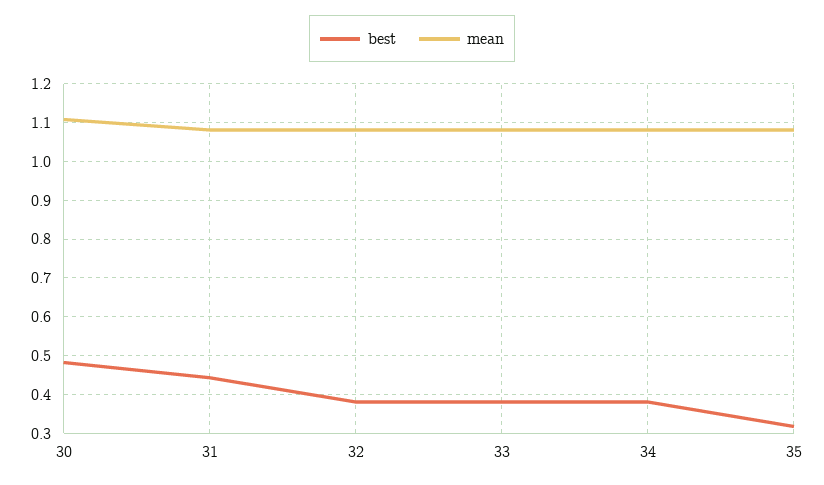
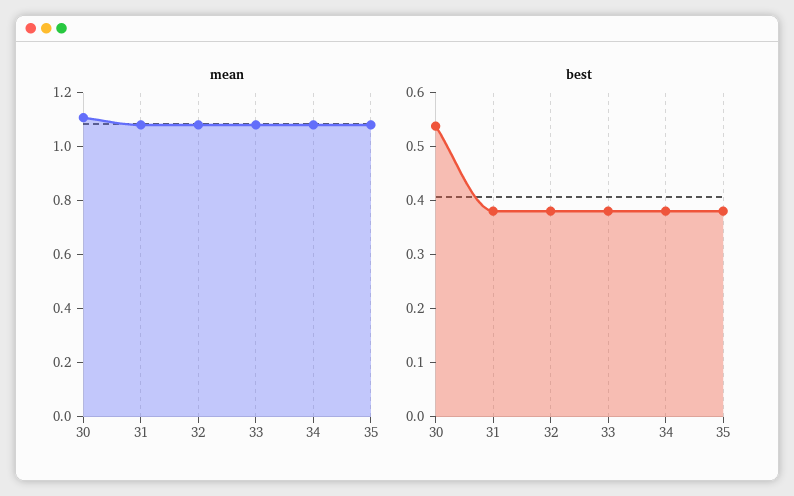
best, 30: 0.48 -> 0.54
best, 31: 0.44 -> 0.38
best, 35: 0.32 -> 0.38

